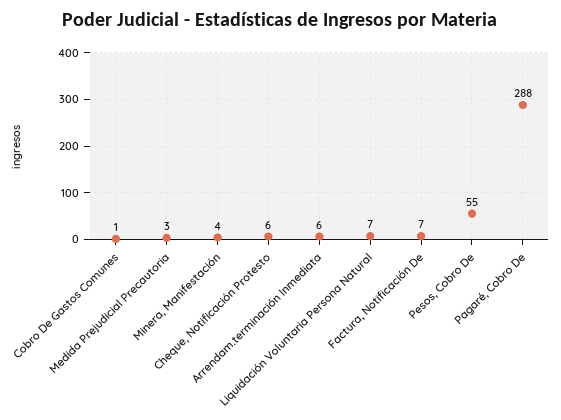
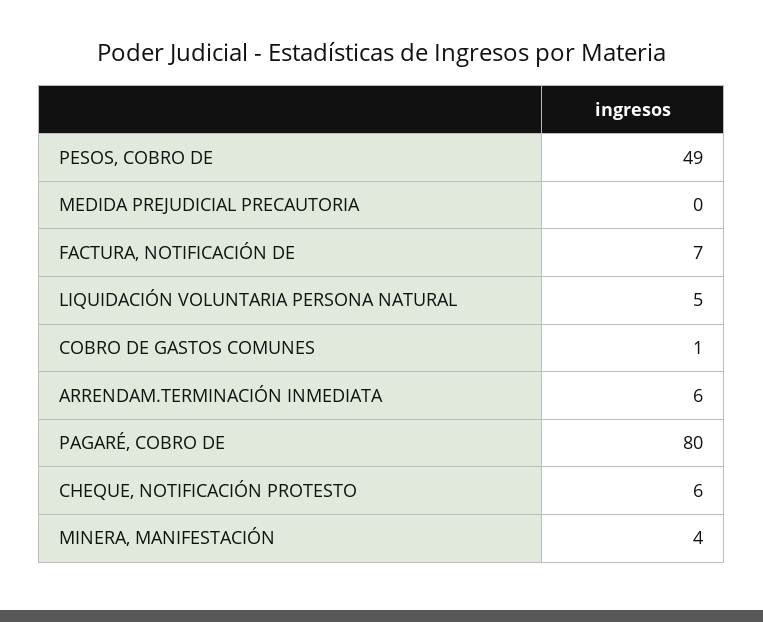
Medida Prejudicial Precautoria: 3 -> 0
Liquidación Voluntaria Persona Natural: 7 -> 5
Pesos, Cobro De: 55 -> 49
Pagaré, Cobro De: 288 -> 80

